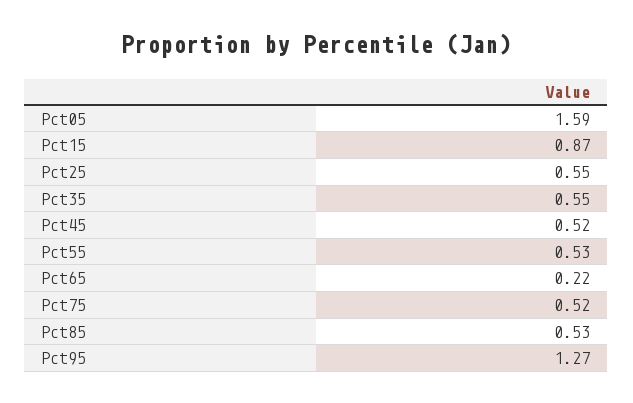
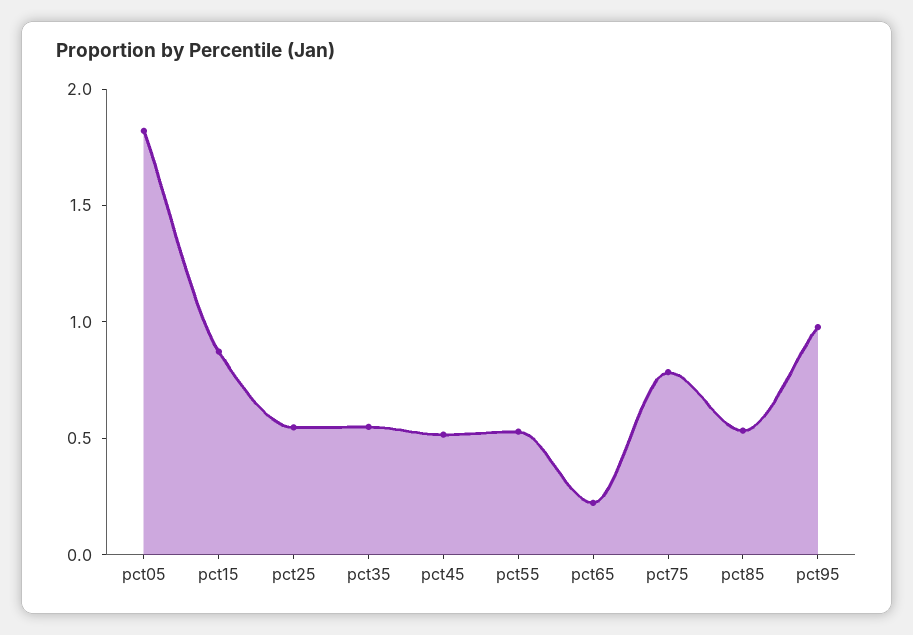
Pct05: 1.59 -> 1.8
Pct75: 0.52 -> 0.8
Pct95: 1.27 -> 1

